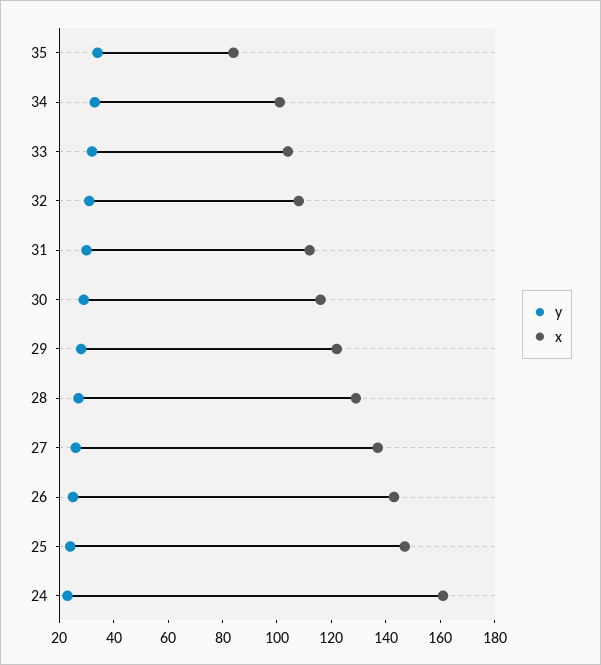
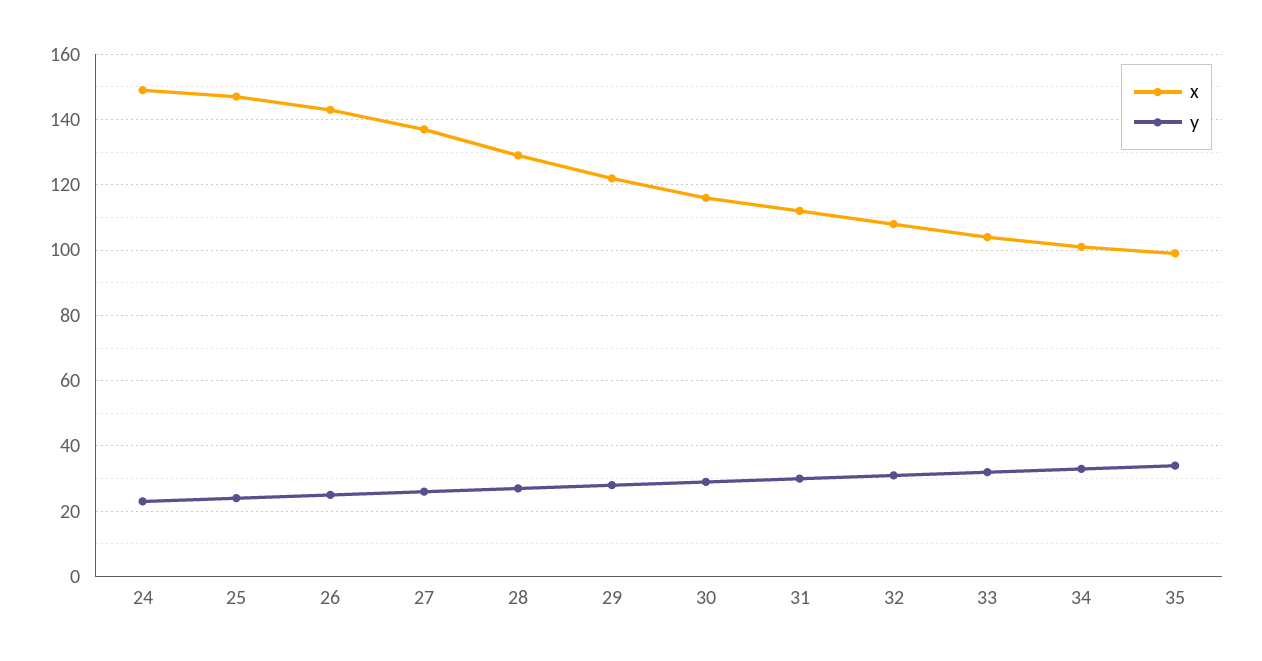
x, 35: 85 -> 100
x, 24: 160 -> 150

